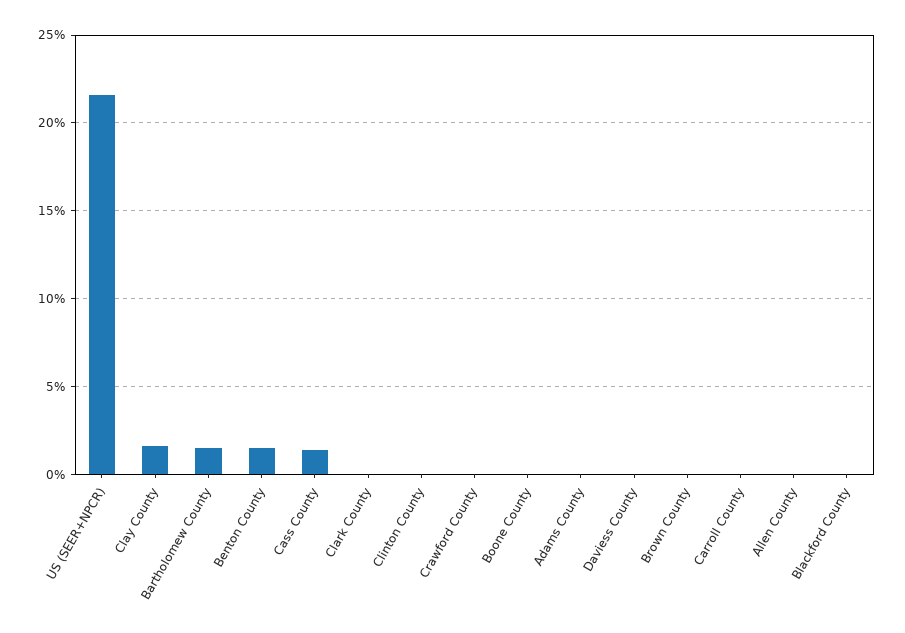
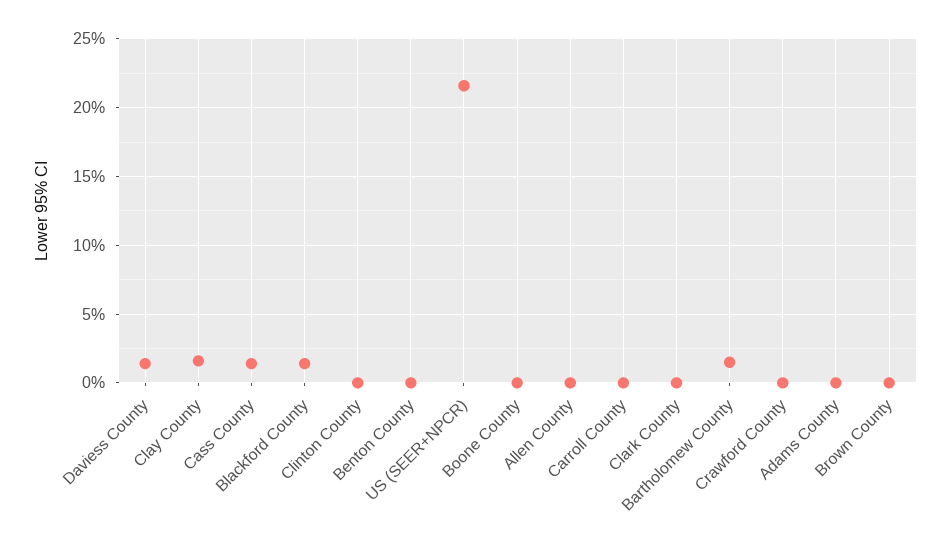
Benton County: 1.5 -> 0
Daviess County: 0 -> 1.5
Blackford County: 0 -> 1.5

